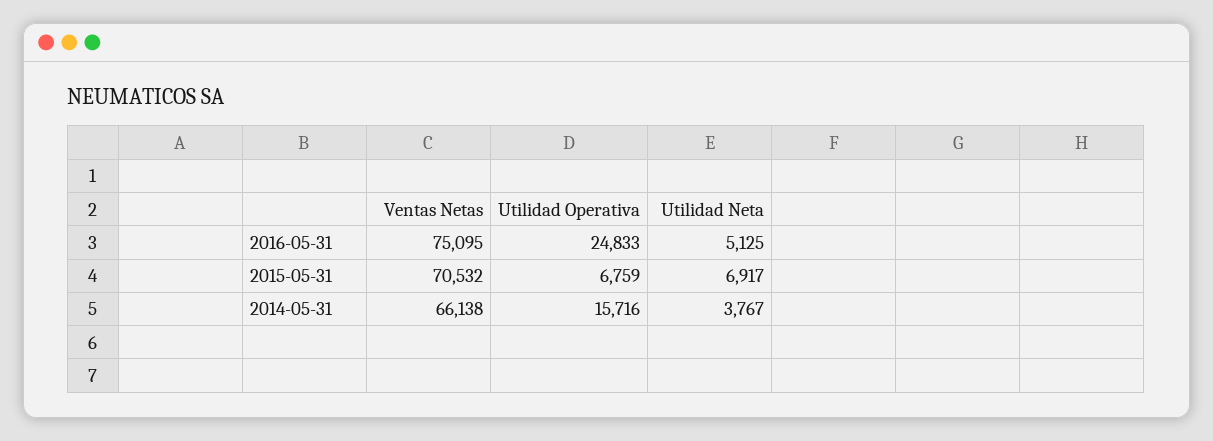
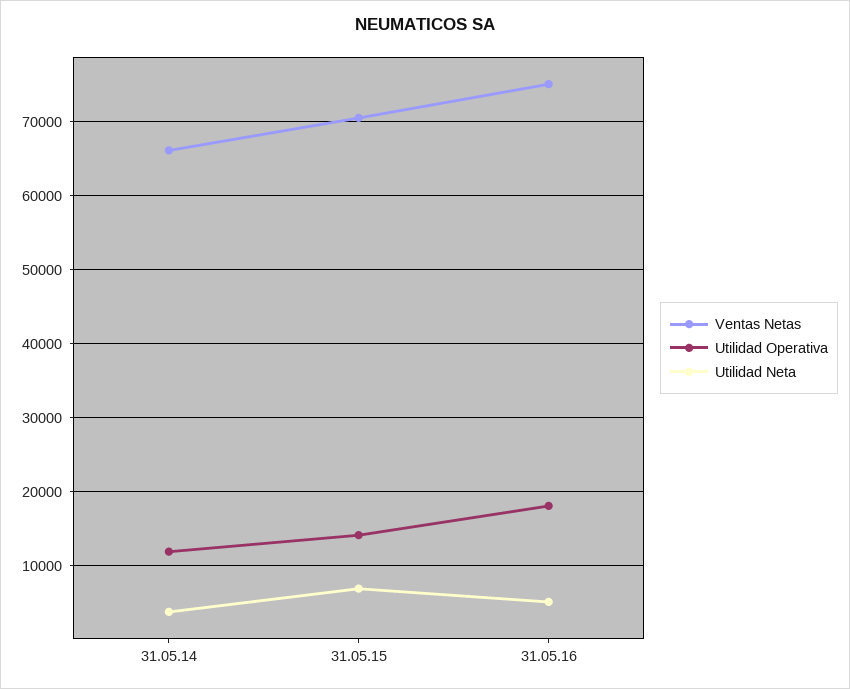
Utilidad Operativa, 2016-05-31: 24833 -> 18000
Utilidad Operativa, 2015-05-31: 6759 -> 14000
Utilidad Operativa, 2014-05-31: 15716 -> 12000

